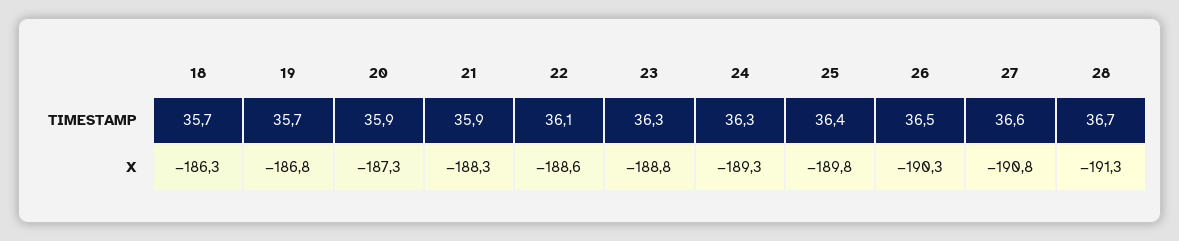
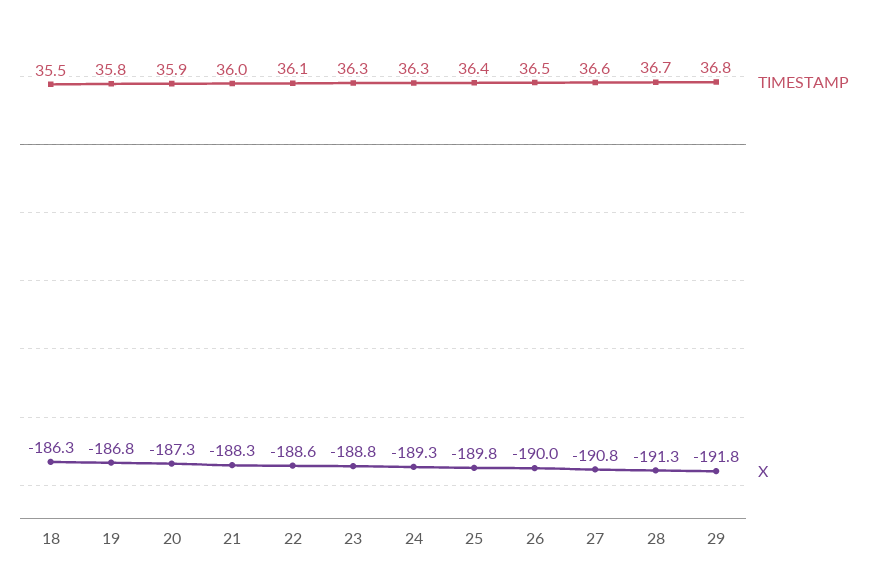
TIMESTAMP, 18: 35.7 -> 35.5
TIMESTAMP, 19: 35.7 -> 35.8
TIMESTAMP, 21: 35.9 -> 36
X, 26: -190.3 -> -190
TIMESTAMP, 29: none -> 36.8
X, 29: none -> -191.8

